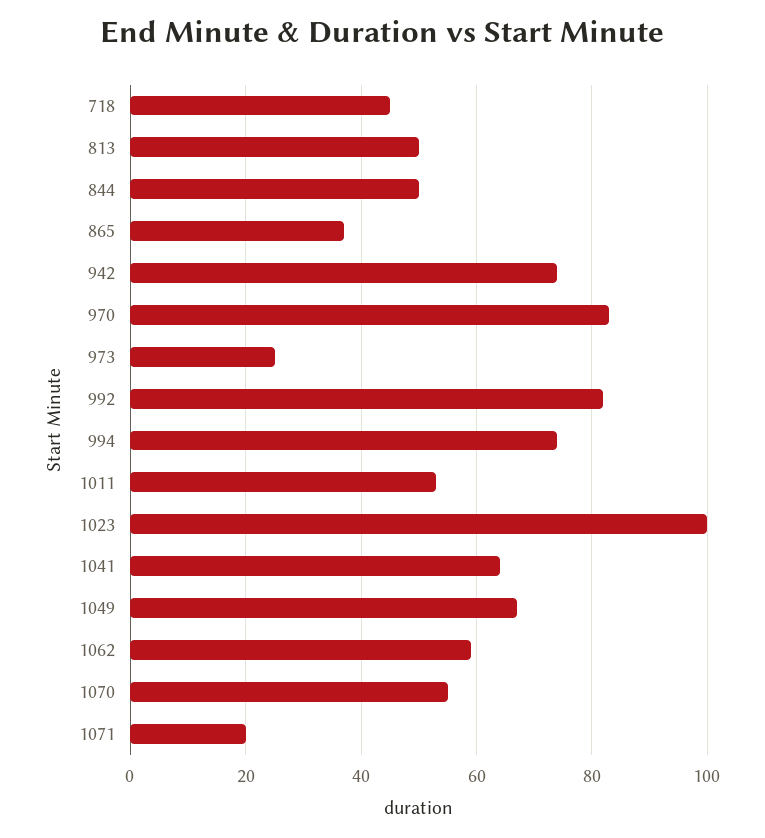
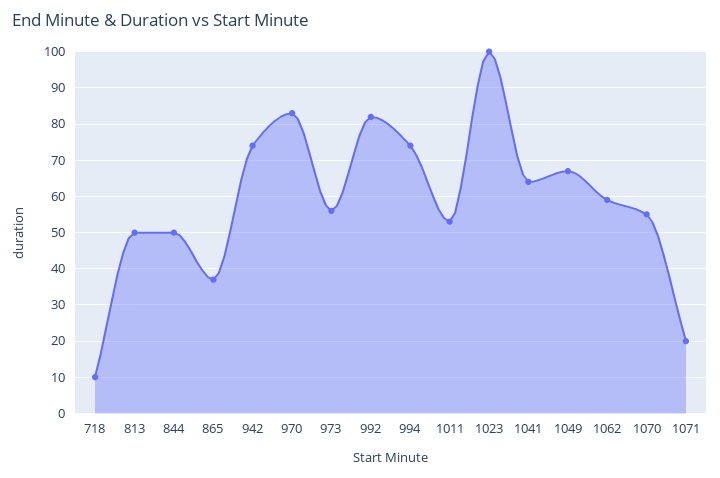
718: 45 -> 10
973: 25 -> 55

